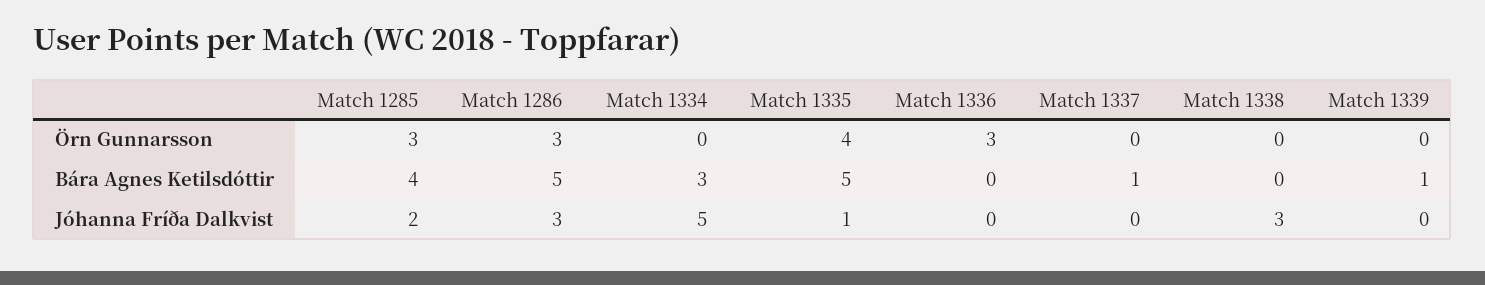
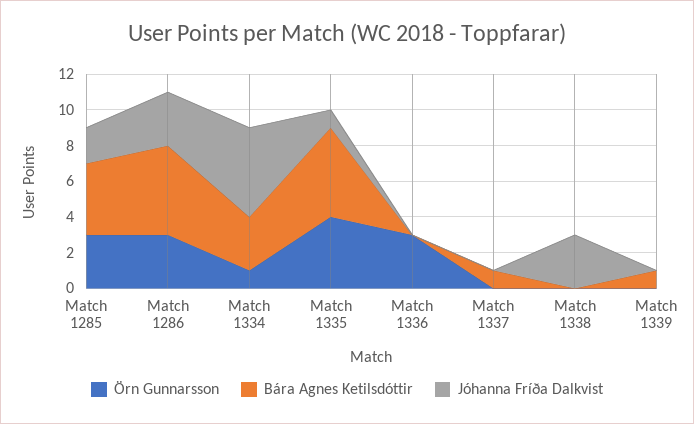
Örn Gunnarsson, Match 1334: 0 -> 1

